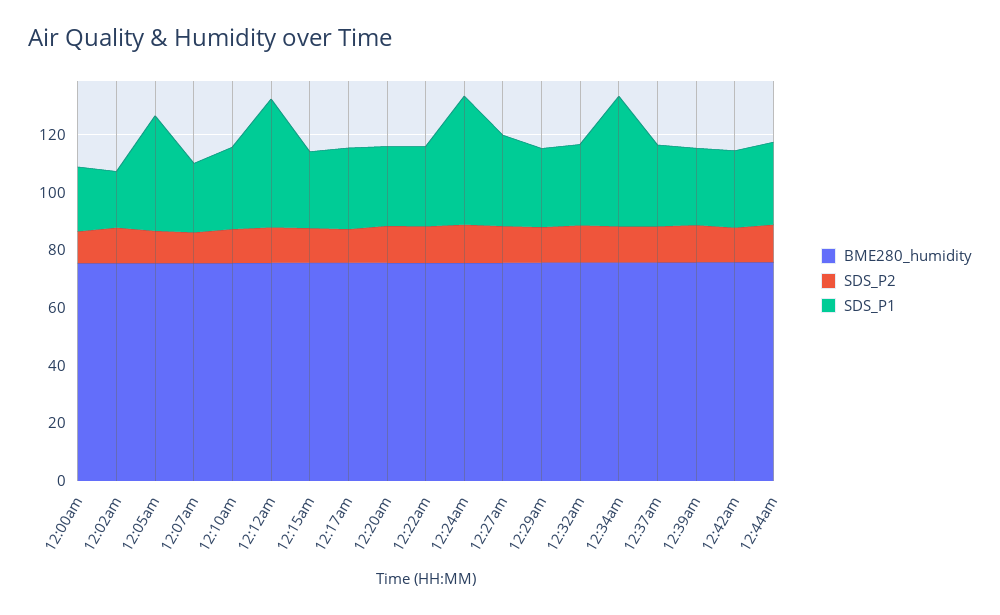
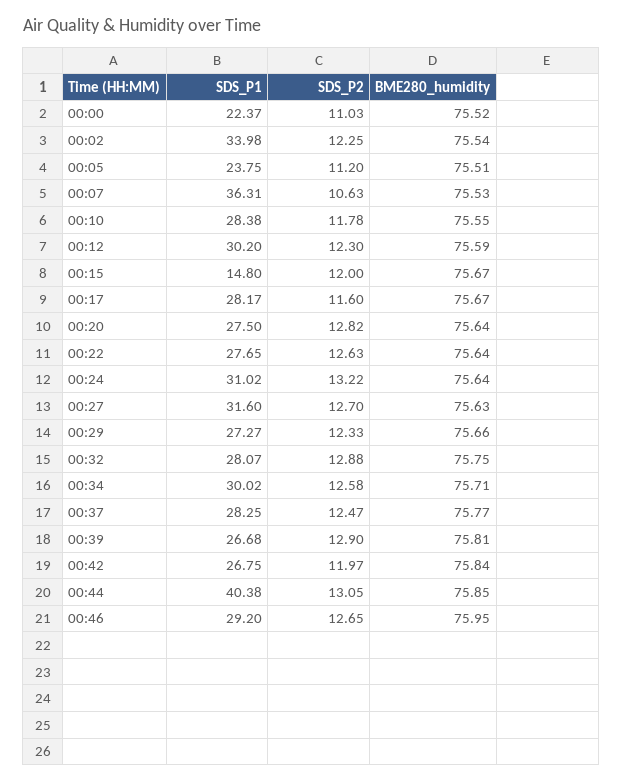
SDS_P1, 12:02am: 20 -> 33.98
SDS_P1, 12:05am: 40 -> 23.75
SDS_P1, 12:07am: 25 -> 36.31
SDS_P1, 12:12am: 45 -> 30.2
SDS_P1, 12:15am: 25 -> 14.8
SDS_P1, 12:24am: 45 -> 31.02
SDS_P1, 12:34am: 45 -> 30.02
SDS_P1, 12:44am: 30 -> 40.38
SDS_P1, 00:46: none -> 29.2
SDS_P2, 00:46: none -> 12.65
BME280_humidity, 00:46: none -> 75.95

